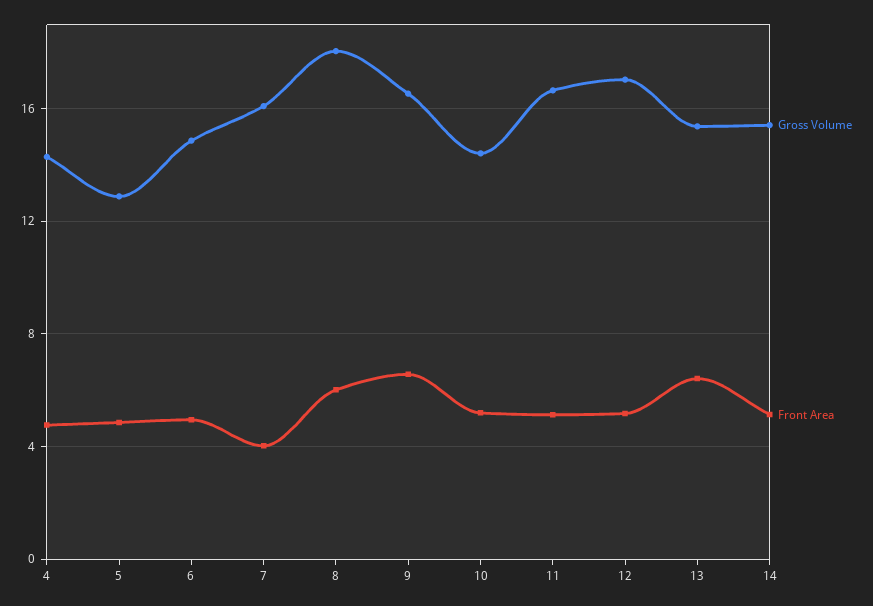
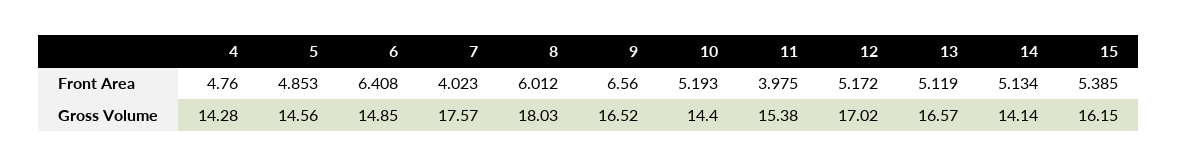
Gross Volume, 5: 13 -> 14.56
Front Area, 6: 5 -> 6.408
Gross Volume, 7: 16 -> 17.57
Gross Volume, 11: 16.5 -> 15.38
Front Area, 11: 5 -> 3.975
Gross Volume, 13: 15.5 -> 16.57
Front Area, 13: 6.5 -> 5.119
Gross Volume, 14: 15.5 -> 14.14
Front Area, 15: none -> 5.385
Gross Volume, 15: none -> 16.15

